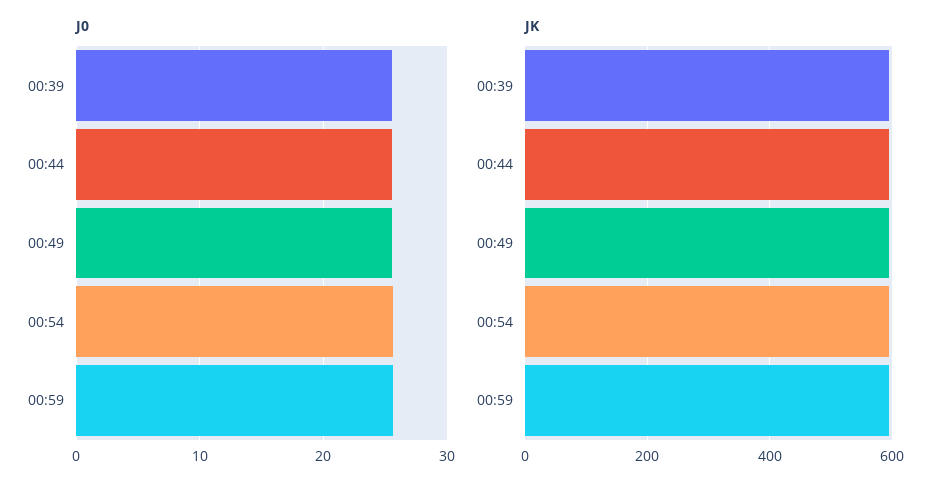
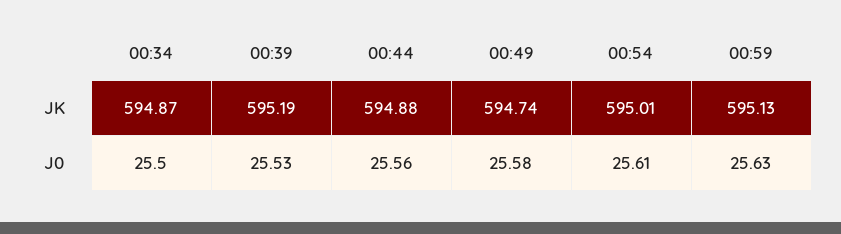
JK, 00:34: none -> 594.87
J0, 00:34: none -> 25.5

